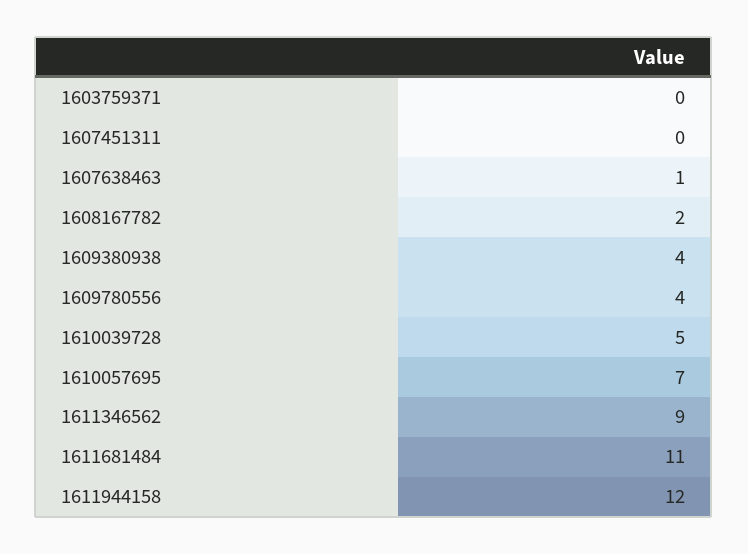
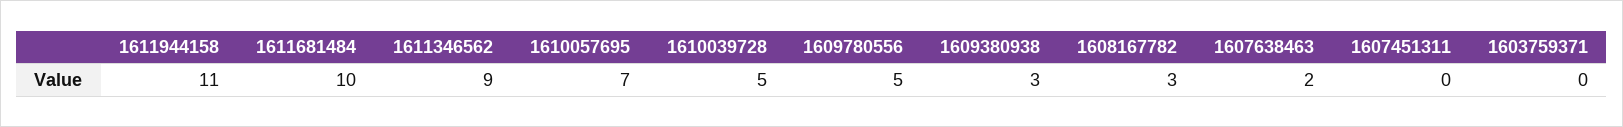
1607638463: 1 -> 2
1608167782: 2 -> 3
1609380938: 4 -> 3
1609780556: 4 -> 5
1611681484: 11 -> 10
1611944158: 12 -> 11

